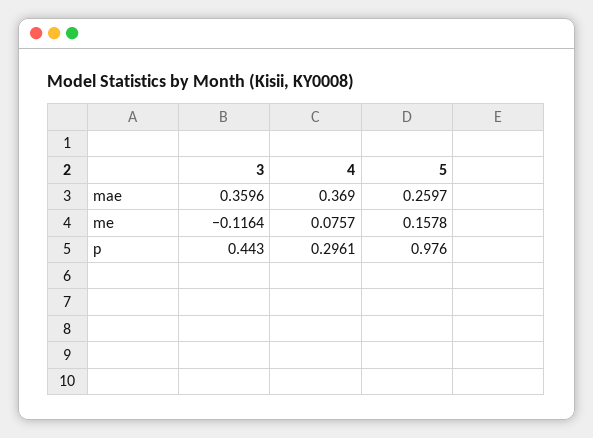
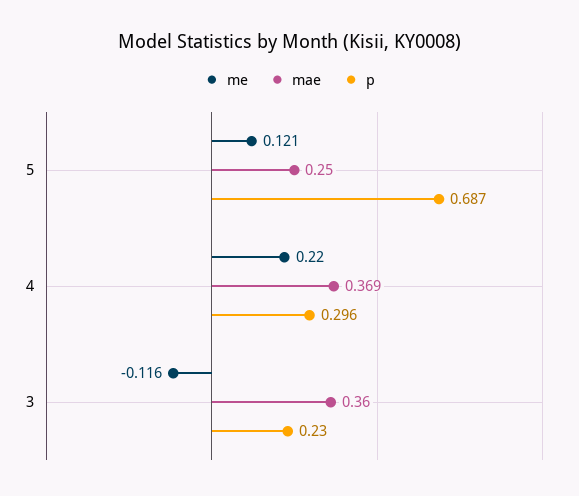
mae, 5: 0.2597 -> 0.25
me, 4: 0.0757 -> 0.22
me, 5: 0.1578 -> 0.121
p, 3: 0.443 -> 0.23
p, 5: 0.976 -> 0.687

